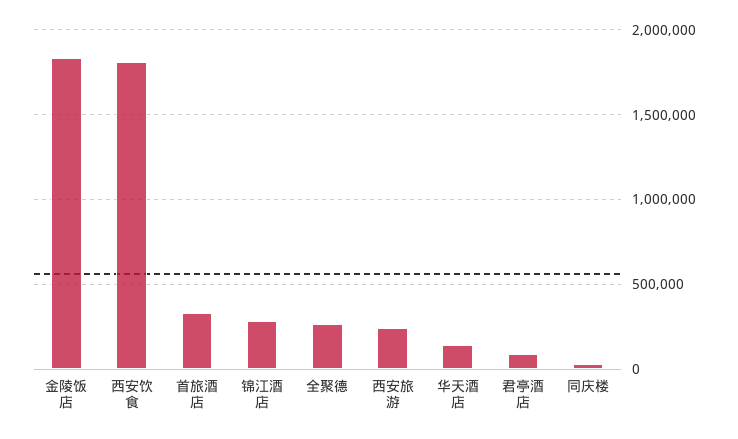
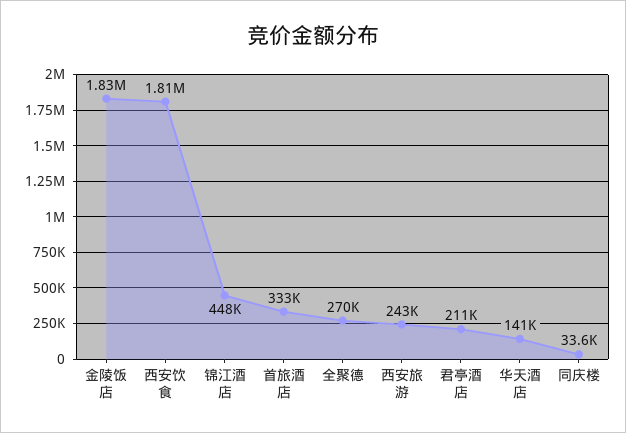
锦江酒店: 300000 -> 448000
君亭酒店: 100000 -> 211000

